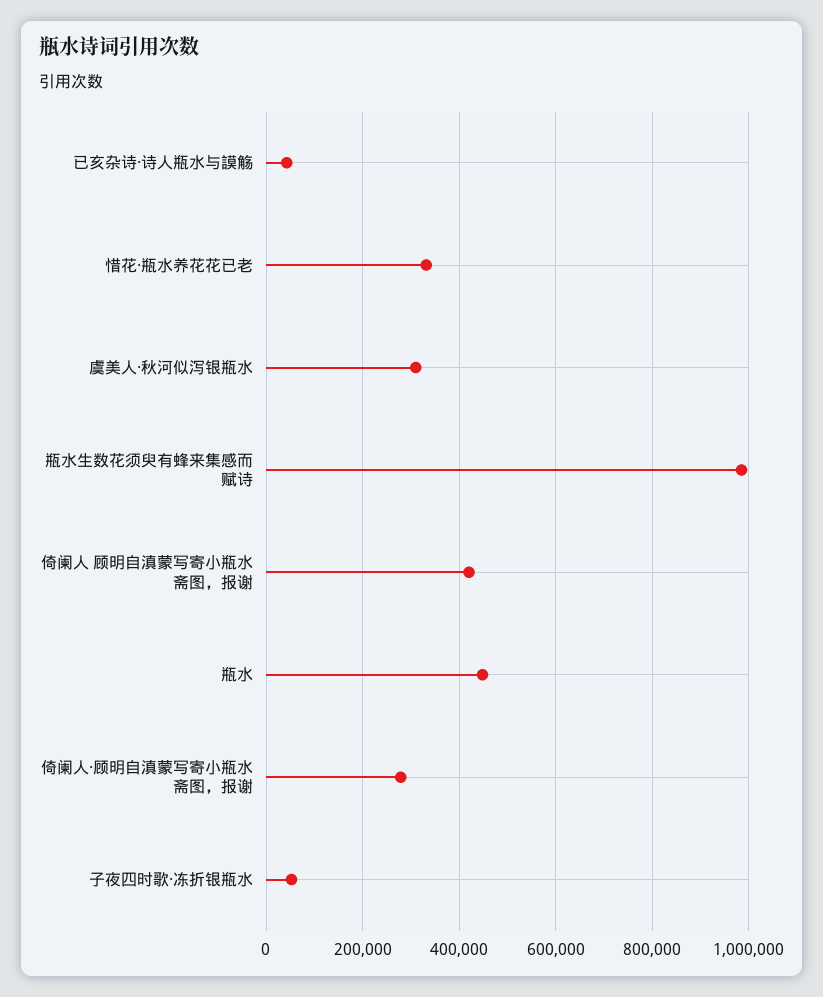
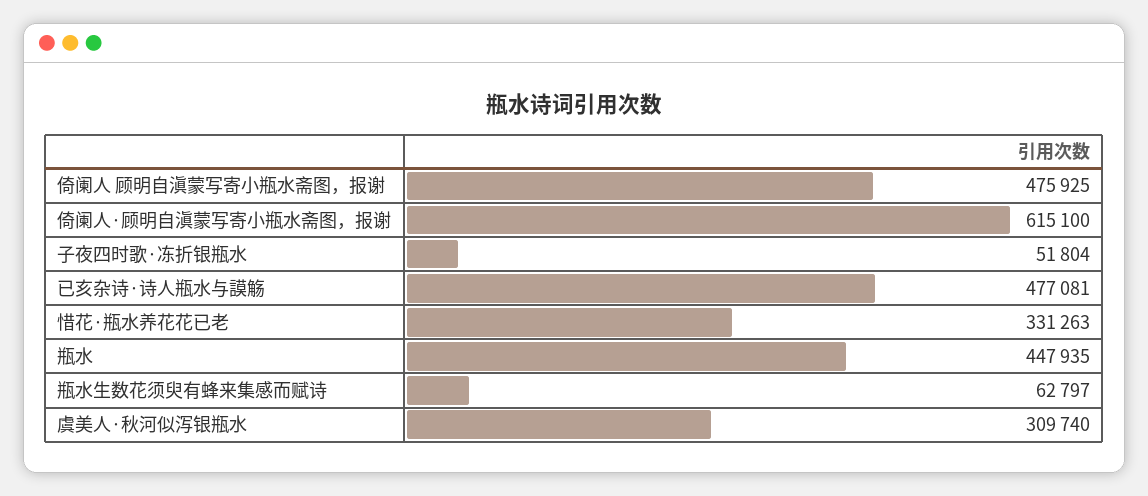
已亥杂诗·诗人瓶水与謨觞: 40000 -> 477081
瓶水生数花须臾有蜂来集感而赋诗: 980000 -> 62797
倚阑人 顾明自滇蒙写寄小瓶水斋图，报谢: 420000 -> 475925
倚阑人·顾明自滇蒙写寄小瓶水斋图，报谢: 280000 -> 615100

